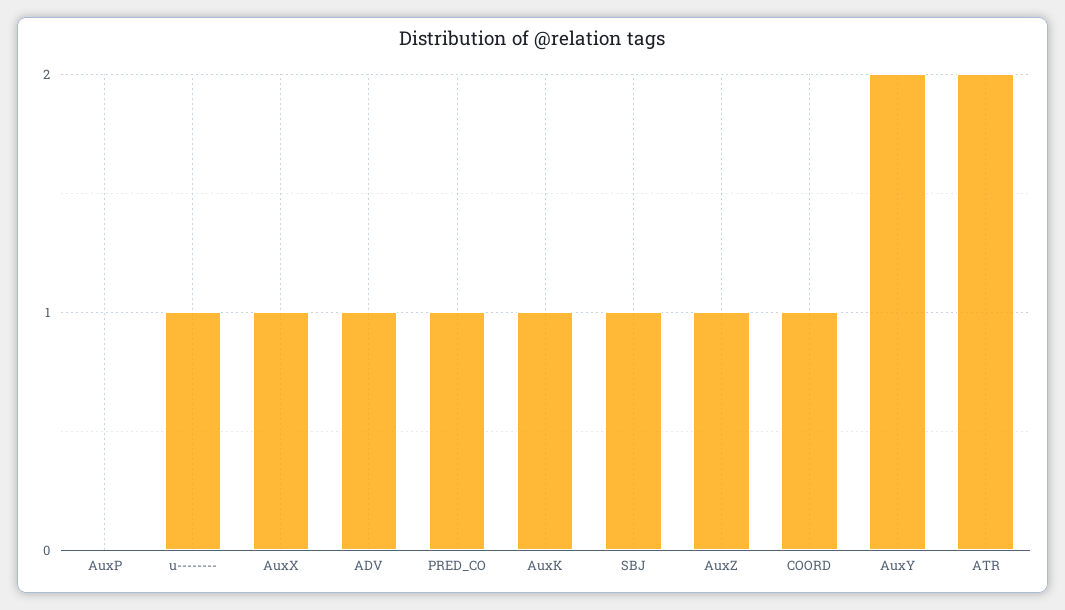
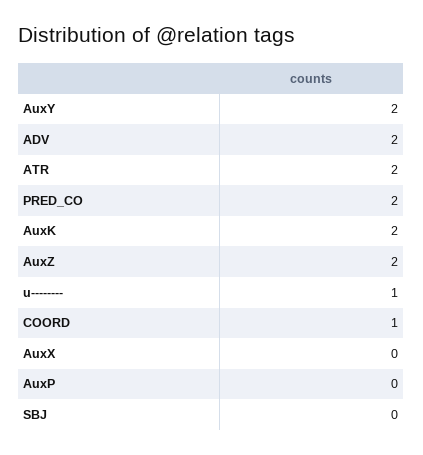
AuxX: 1 -> 0
ADV: 1 -> 2
PRED_CO: 1 -> 2
AuxK: 1 -> 2
SBJ: 1 -> 0
AuxZ: 1 -> 2

